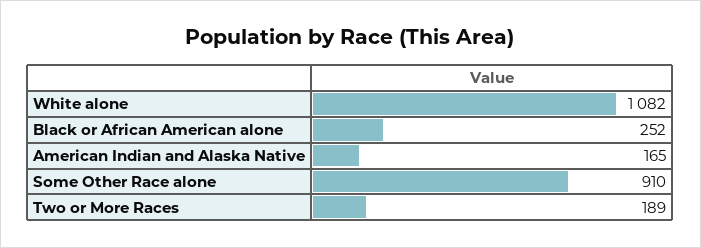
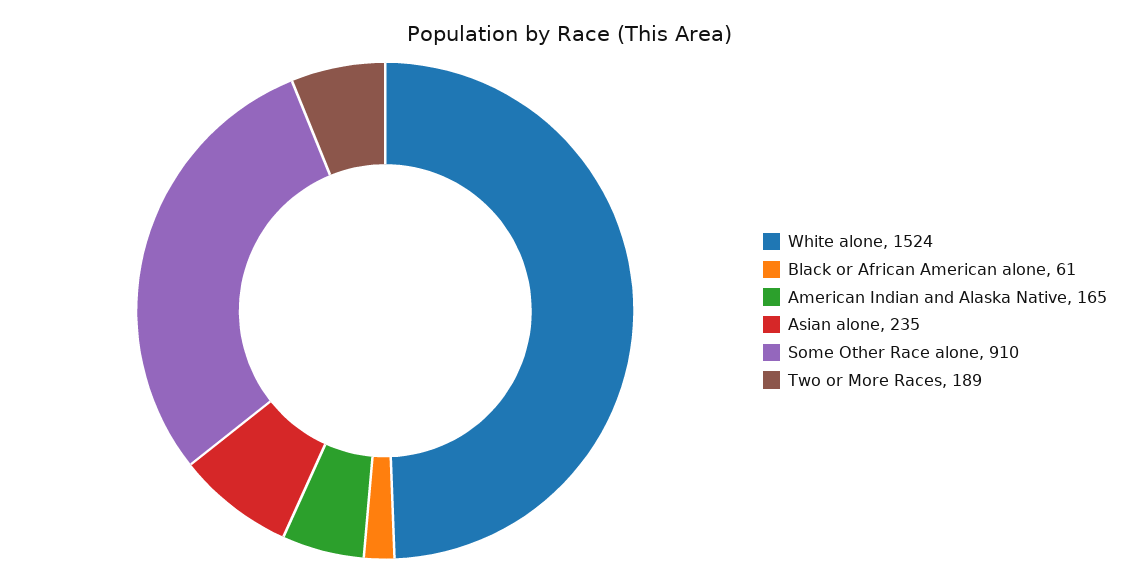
White alone: 1082 -> 1524
Black or African American alone: 252 -> 61
Asian alone: none -> 235

